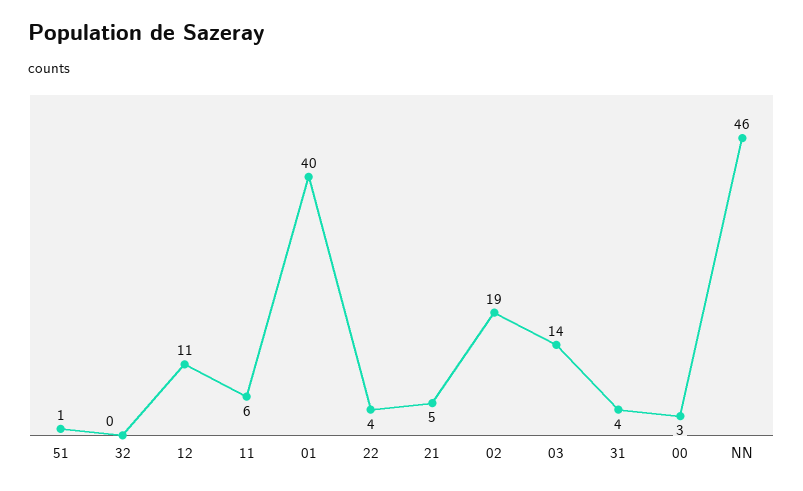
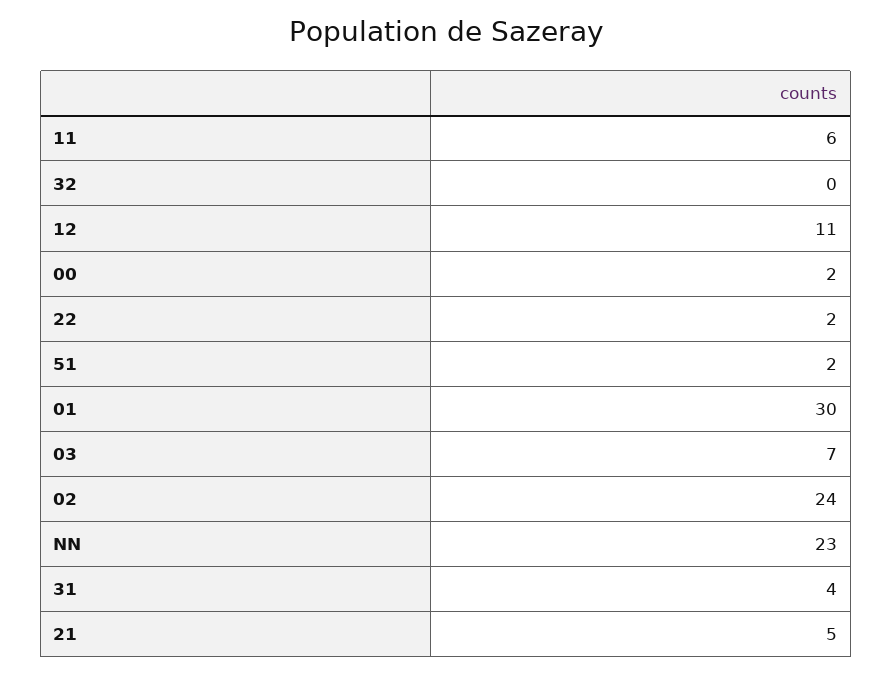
51: 1 -> 2
01: 40 -> 30
22: 4 -> 2
02: 19 -> 24
03: 14 -> 7
00: 3 -> 2
NN: 46 -> 23

